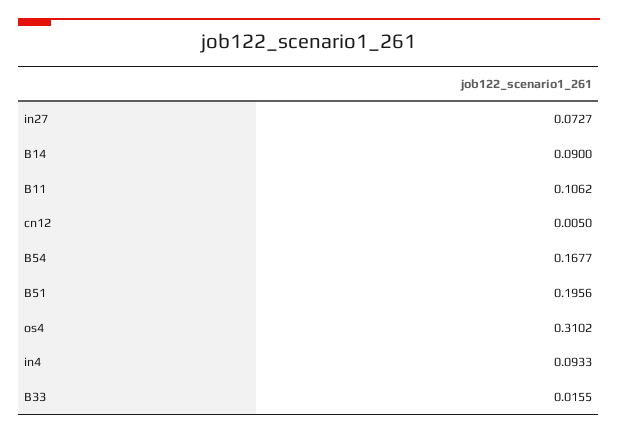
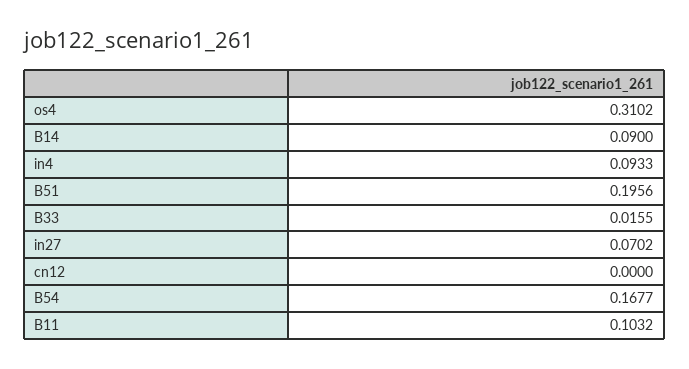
in27: 0.0727 -> 0.0702
B11: 0.1062 -> 0.1032
cn12: 0.005 -> 0

